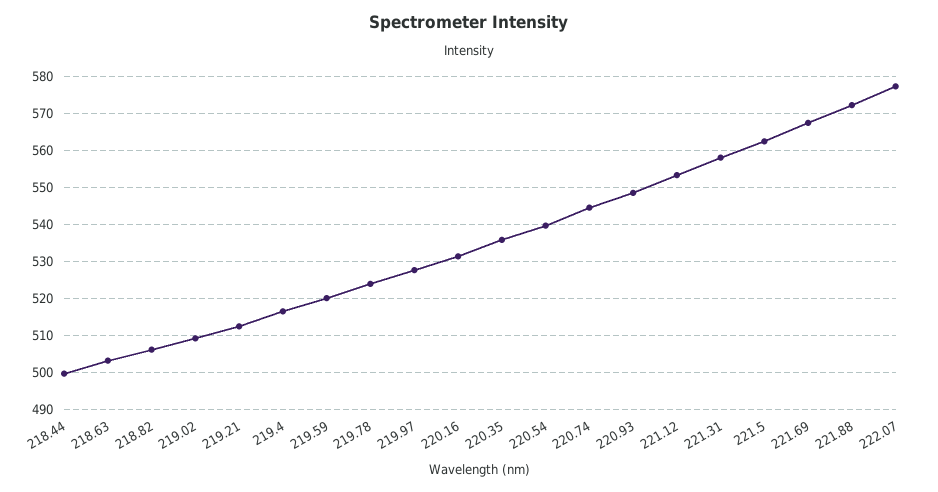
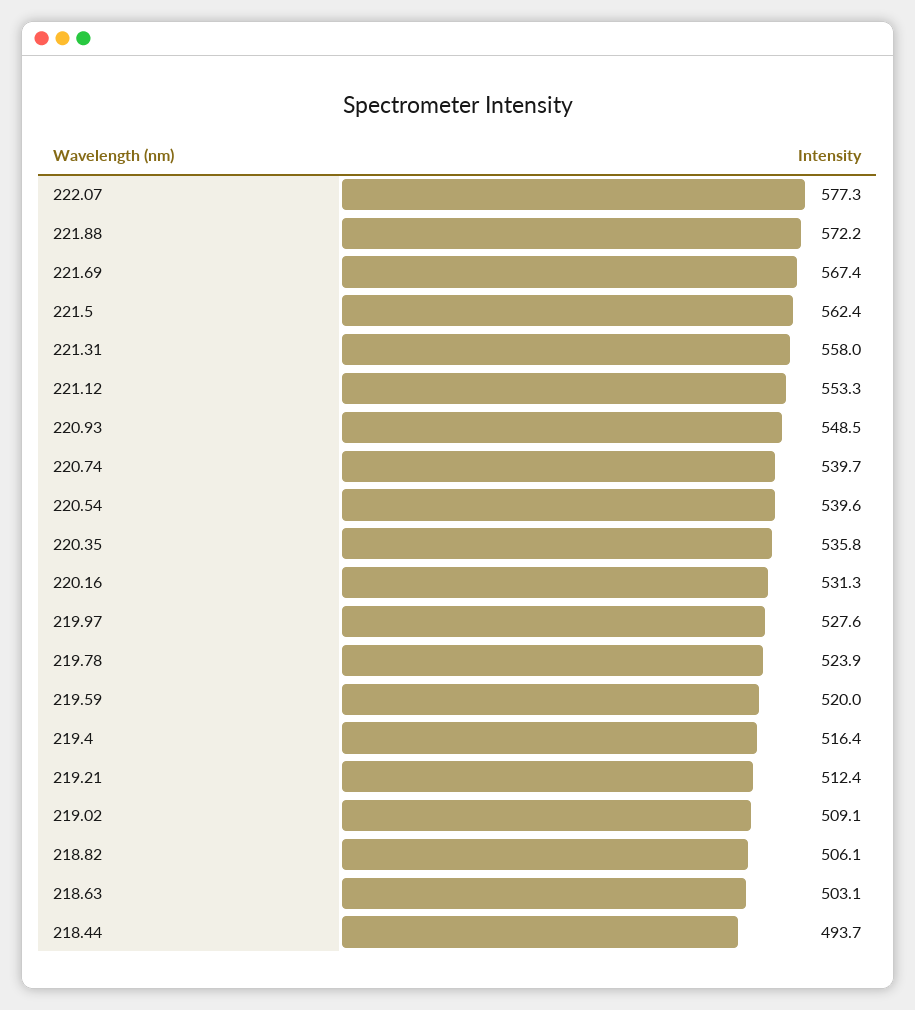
218.44: 500 -> 493.7
220.74: 544 -> 539.7

